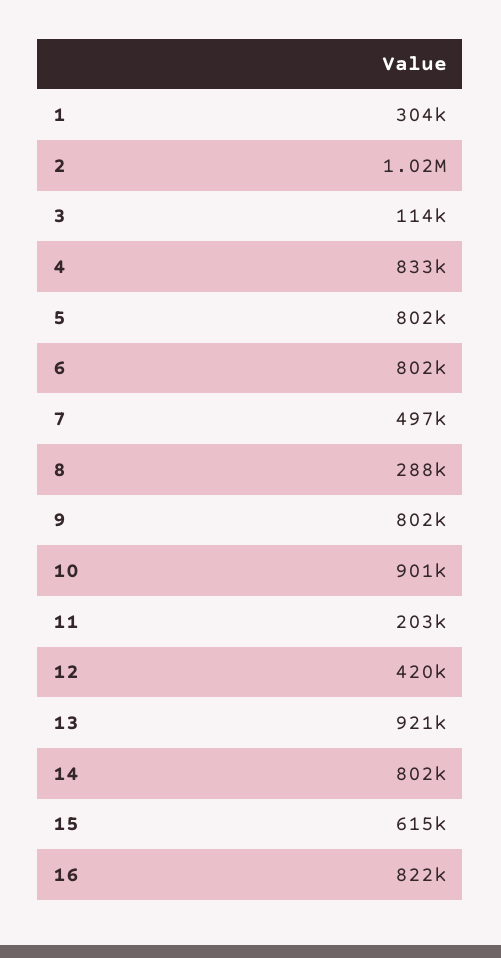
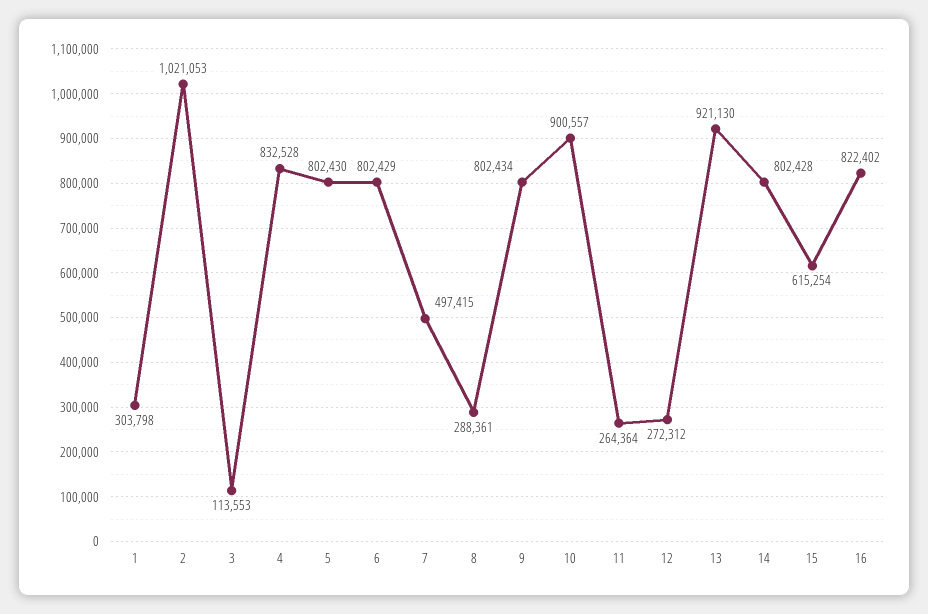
11: 203000 -> 264364
12: 420000 -> 272312

